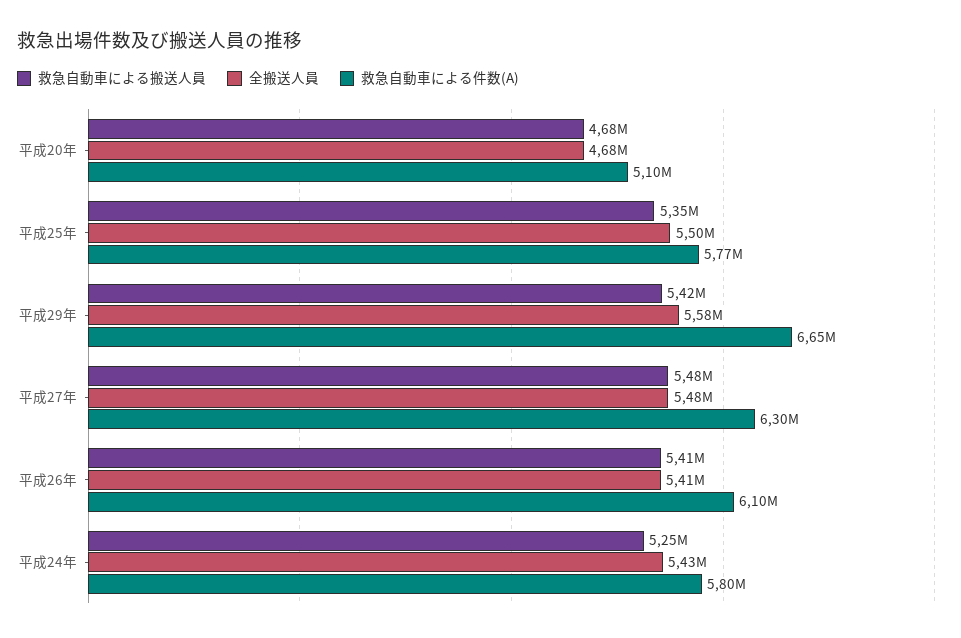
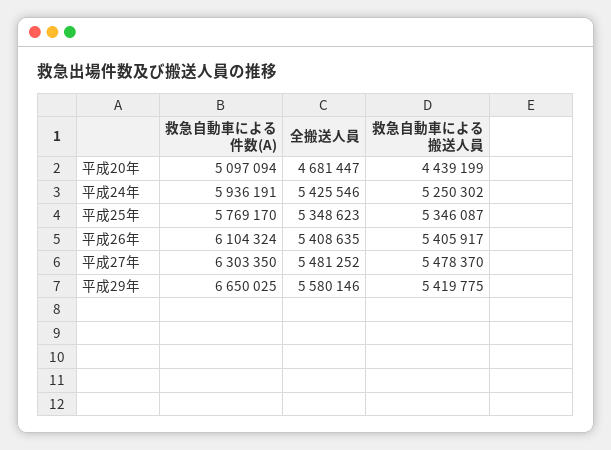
救急自動車による搬送人員, 平成20年: 4680000 -> 4439199
全搬送人員, 平成25年: 5500000 -> 5348623
救急自動車による件数(A), 平成24年: 5800000 -> 5936191

